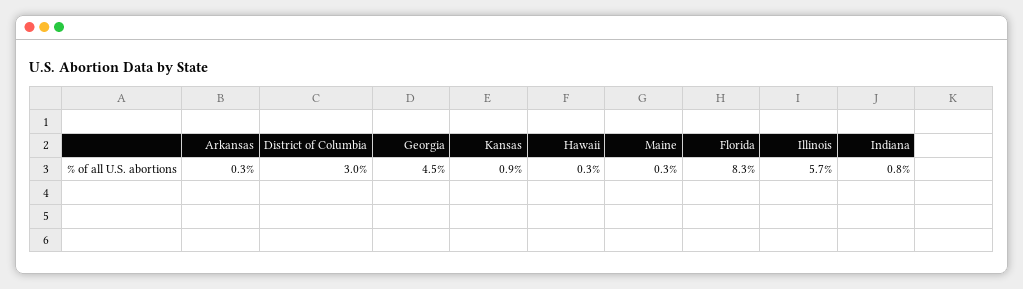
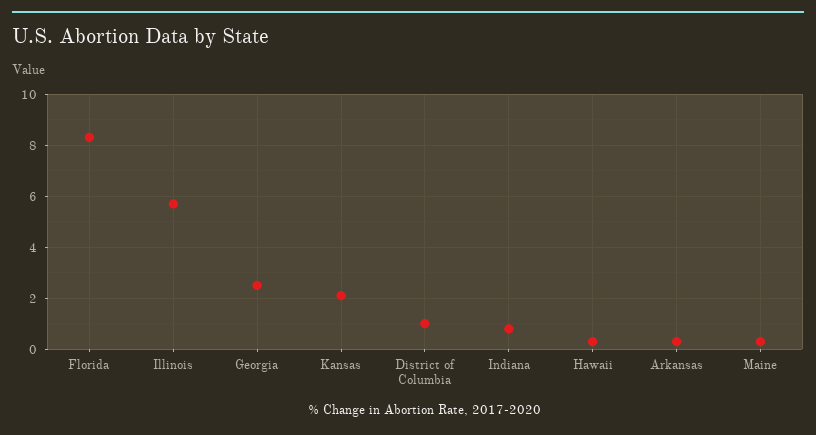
District of Columbia: 3 -> 1
Georgia: 4.5 -> 2.5
Kansas: 0.9 -> 2

